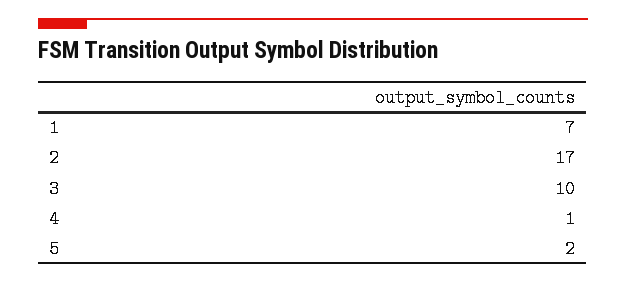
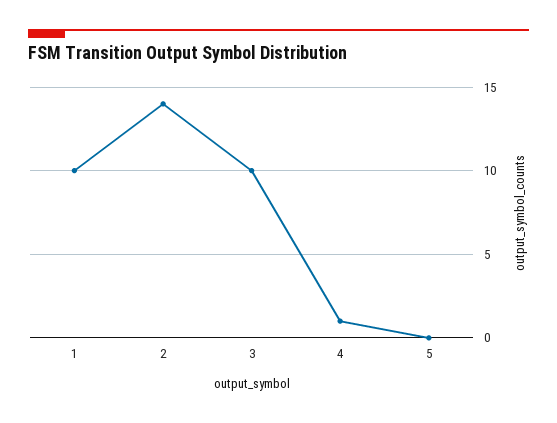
1: 7 -> 10
2: 17 -> 14
5: 2 -> 0

